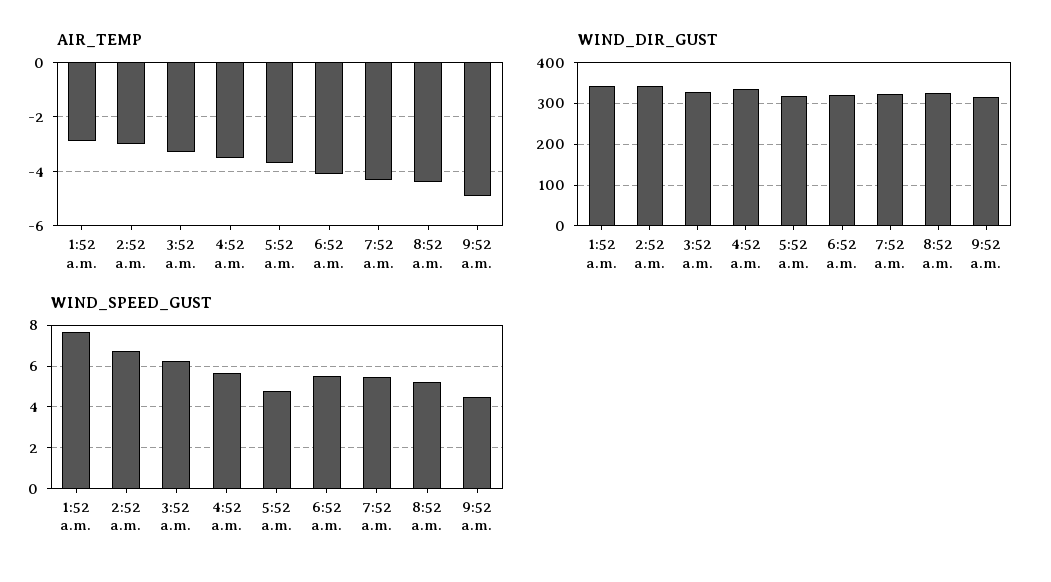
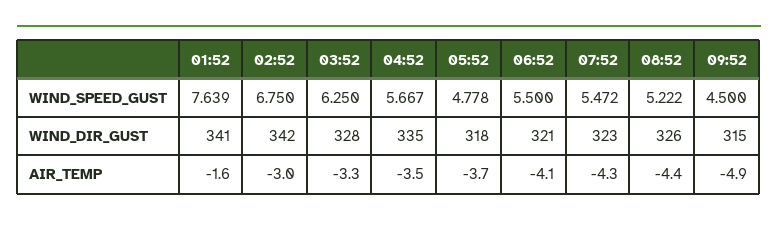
AIR_TEMP, 1:52 a.m.: -3 -> -1.6

